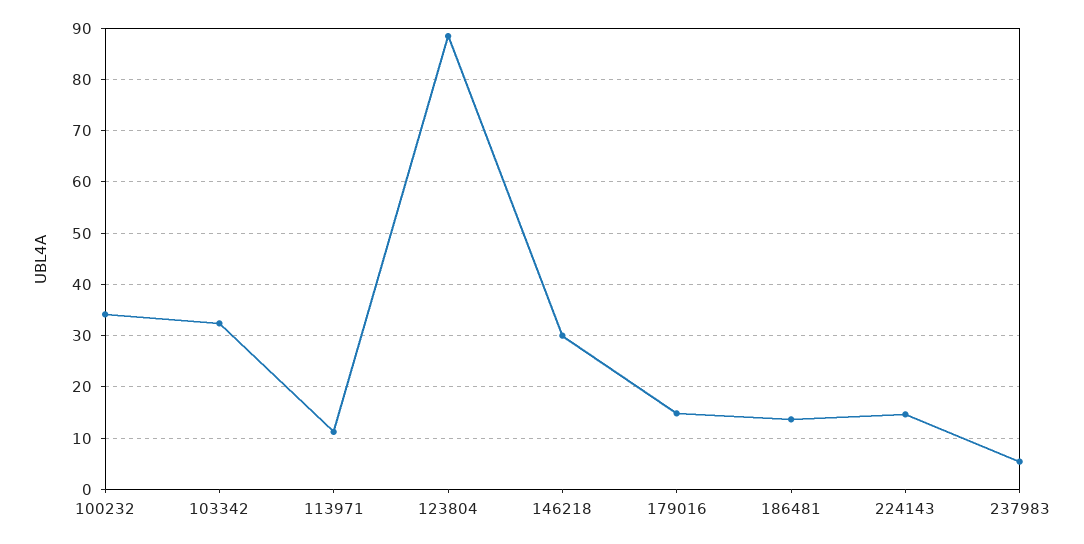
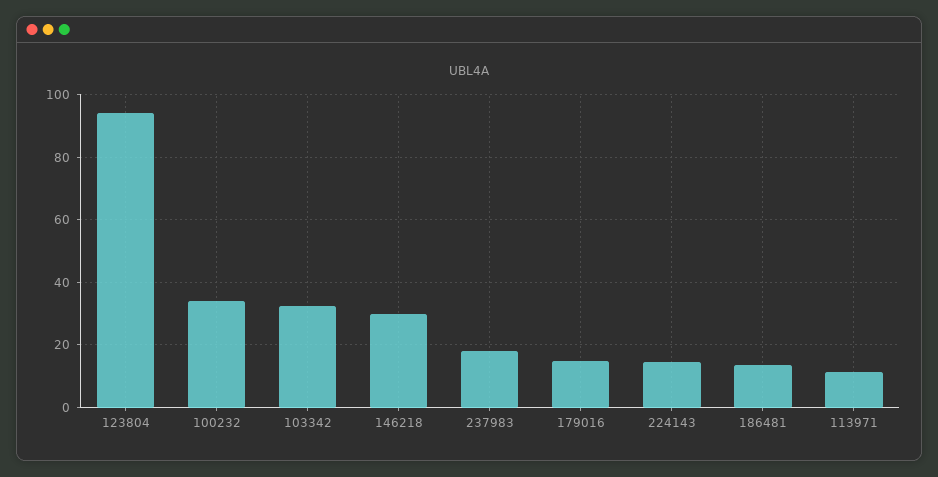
123804: 88 -> 94
237983: 6 -> 18

